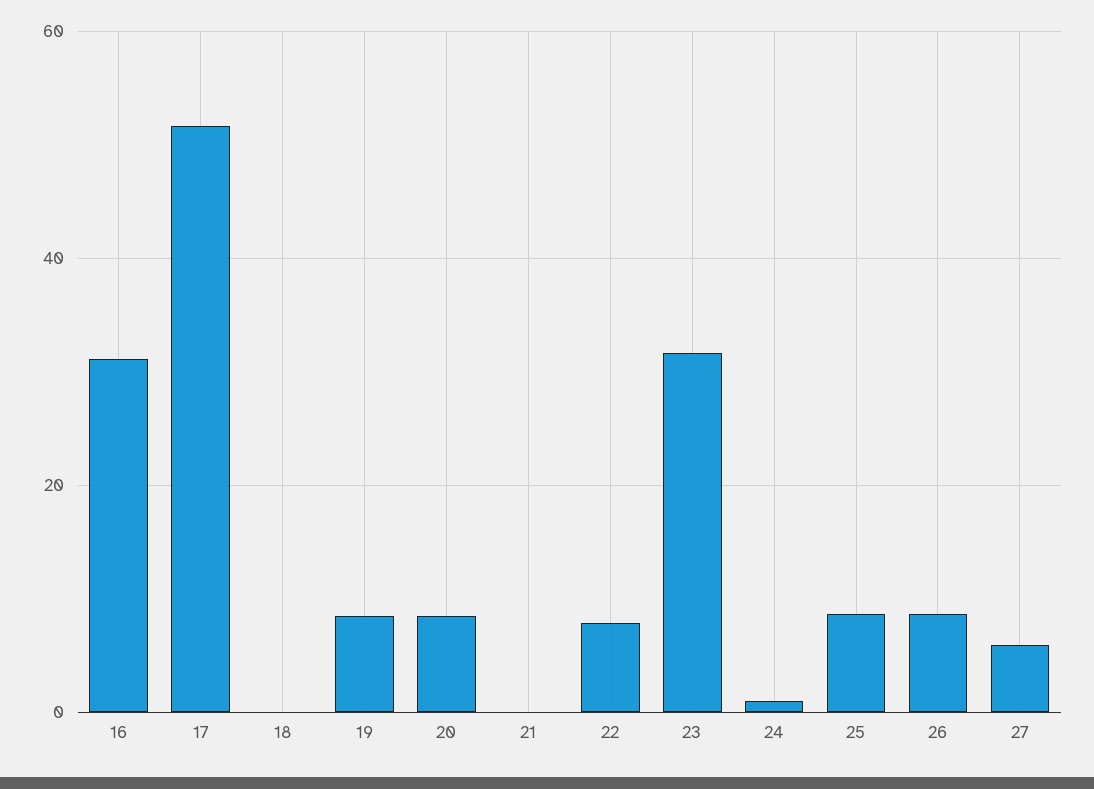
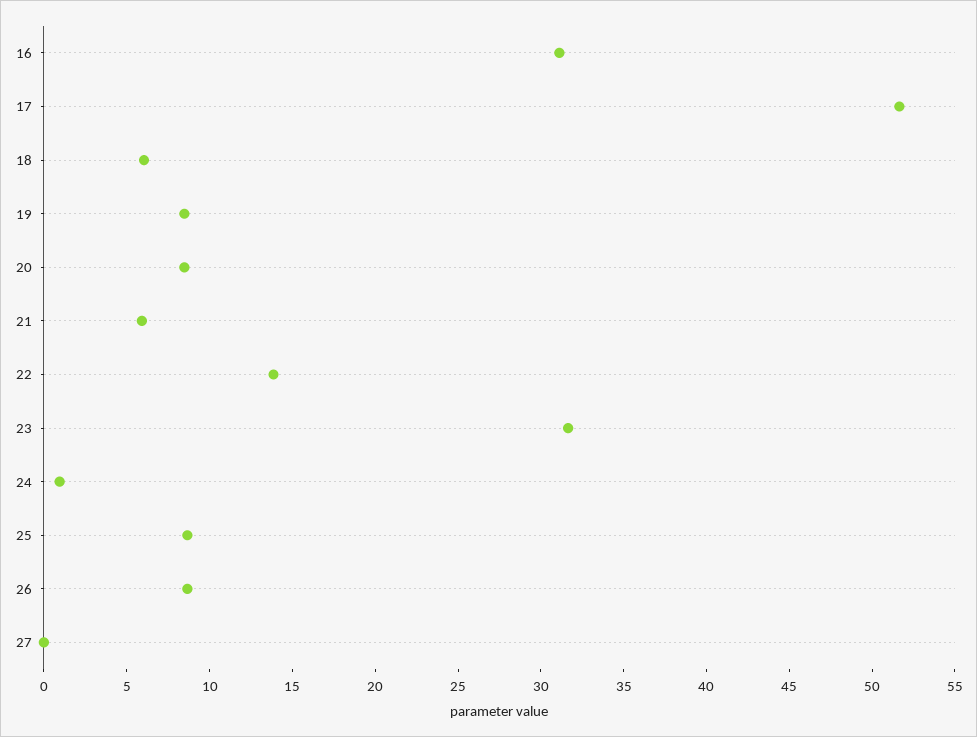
18: 0 -> 6
21: 0 -> 6
22: 8 -> 14
27: 6 -> 0

